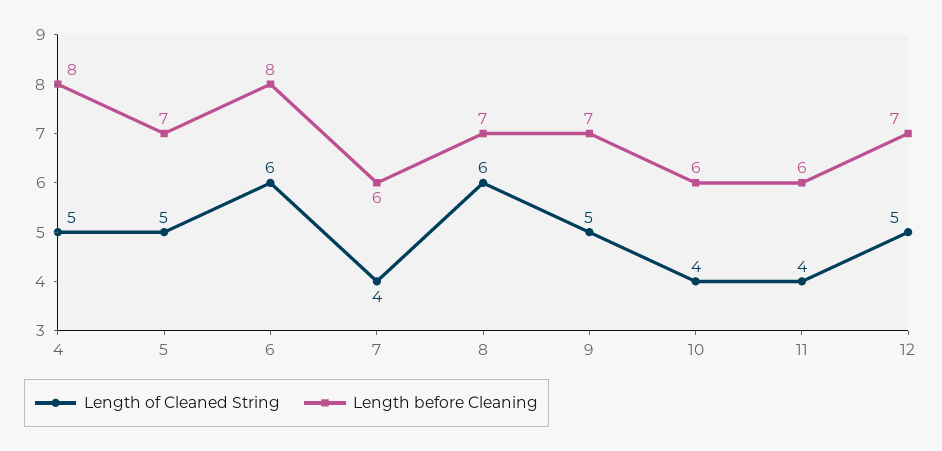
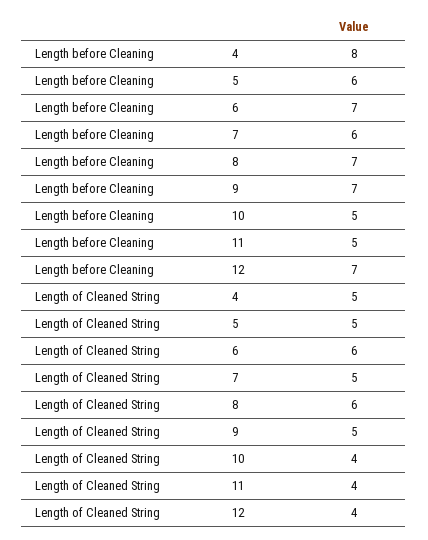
Length before Cleaning, 5: 7 -> 6
Length before Cleaning, 6: 8 -> 7
Length of Cleaned String, 7: 4 -> 5
Length before Cleaning, 10: 6 -> 5
Length before Cleaning, 11: 6 -> 5
Length of Cleaned String, 12: 5 -> 4

